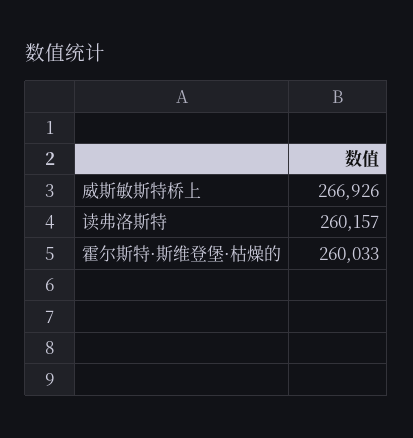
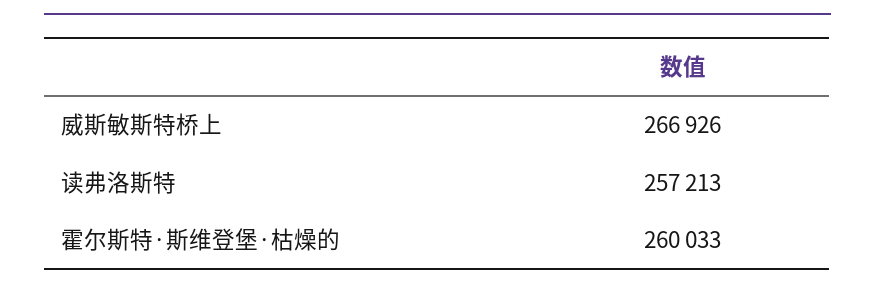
读弗洛斯特: 260157 -> 257213

